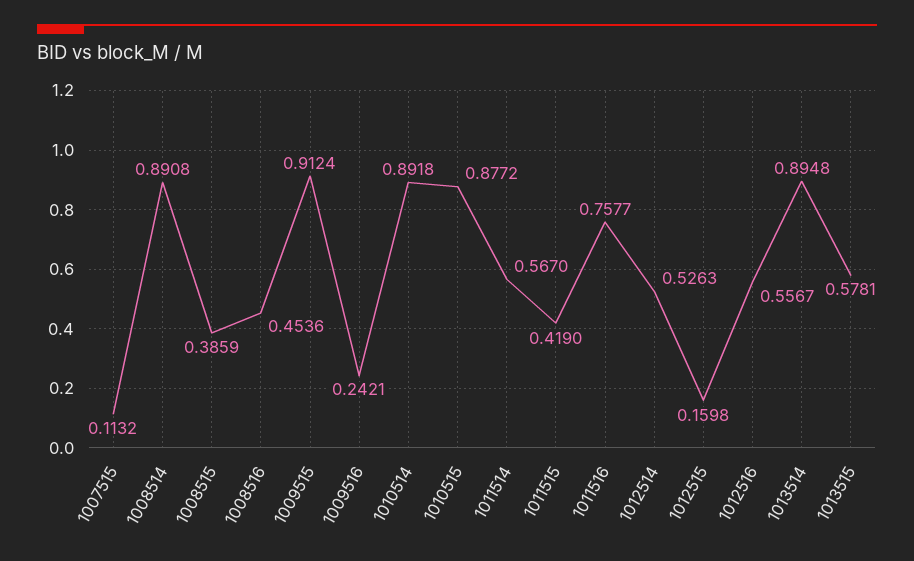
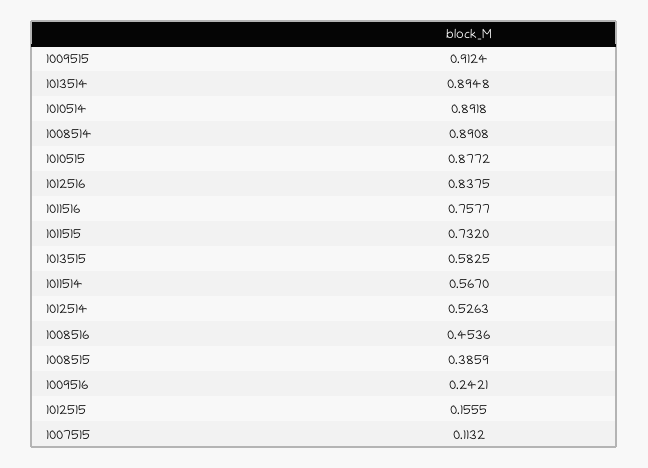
1011515: 0.419 -> 0.732
1012515: 0.1598 -> 0.1555
1012516: 0.5567 -> 0.8375
1013515: 0.5781 -> 0.5825

